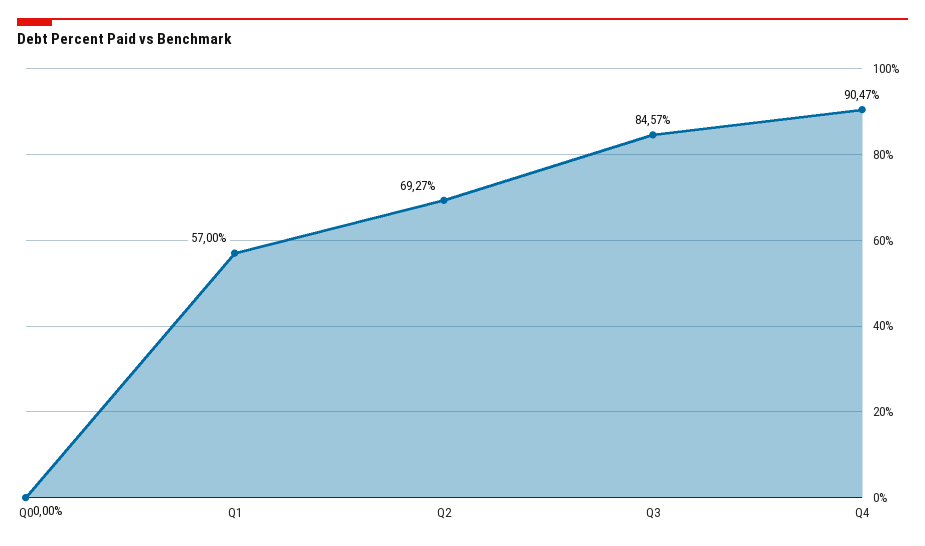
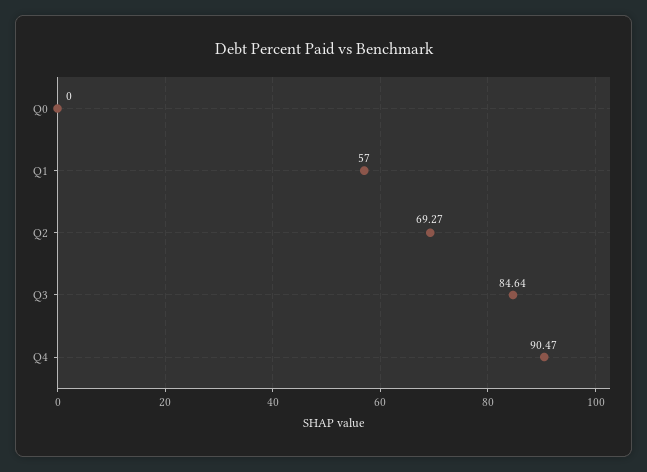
Q3: 84.57 -> 84.64

